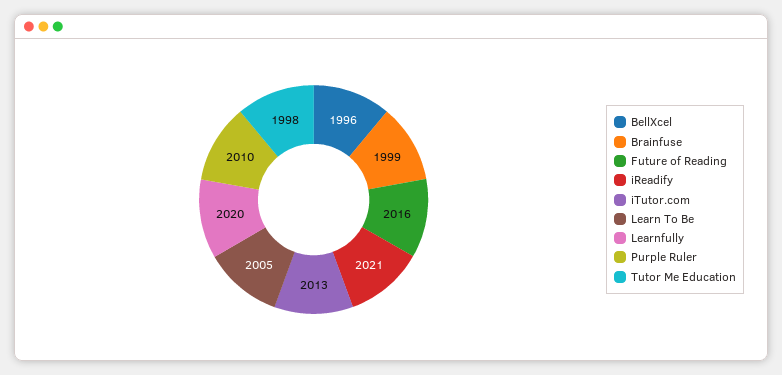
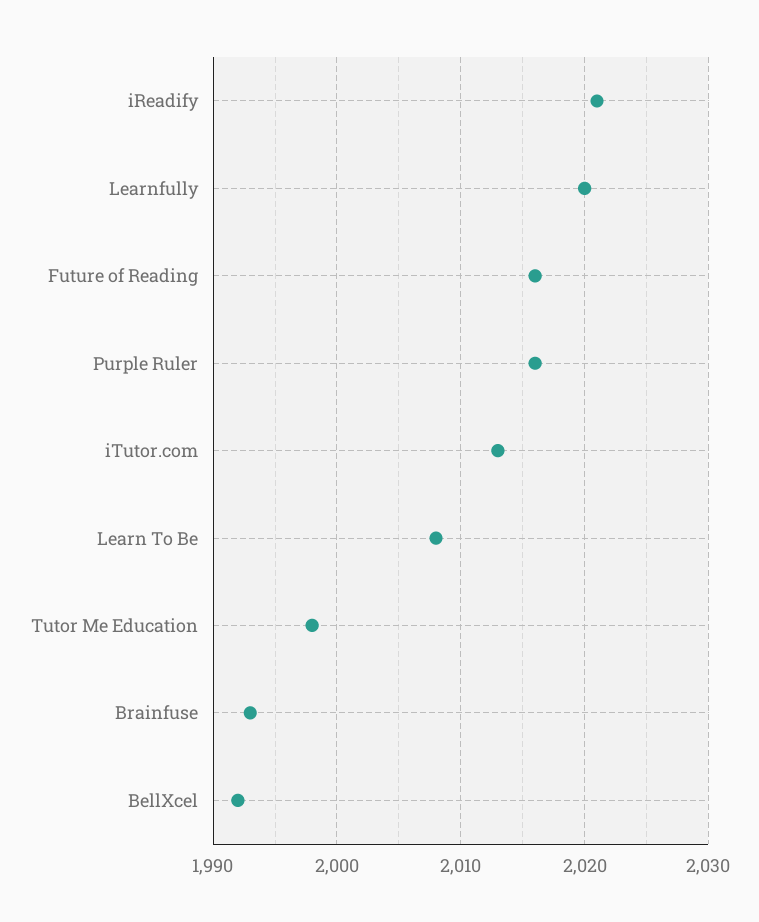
BellXcel: 1996 -> 1992
Brainfuse: 1999 -> 1993
Learn To Be: 2005 -> 2008
Purple Ruler: 2010 -> 2016

